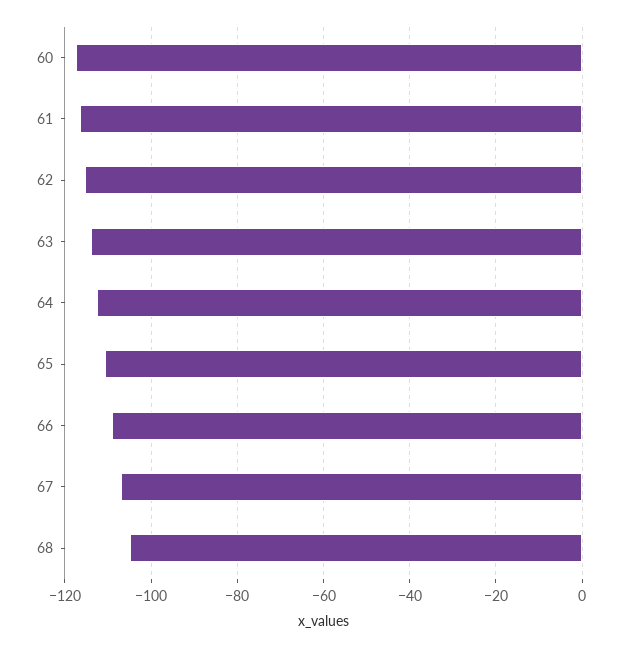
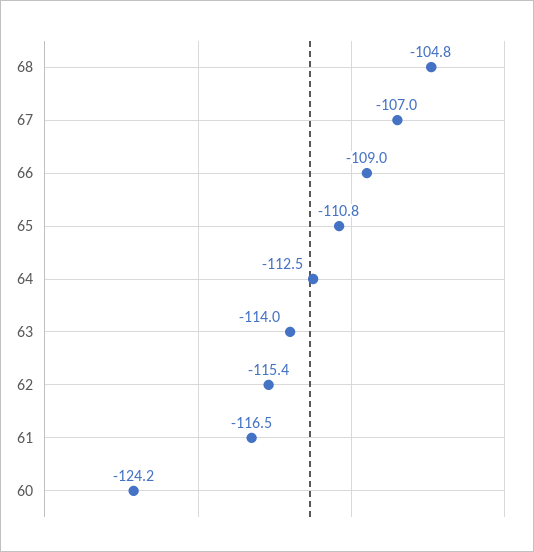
60: -118 -> -124.2

